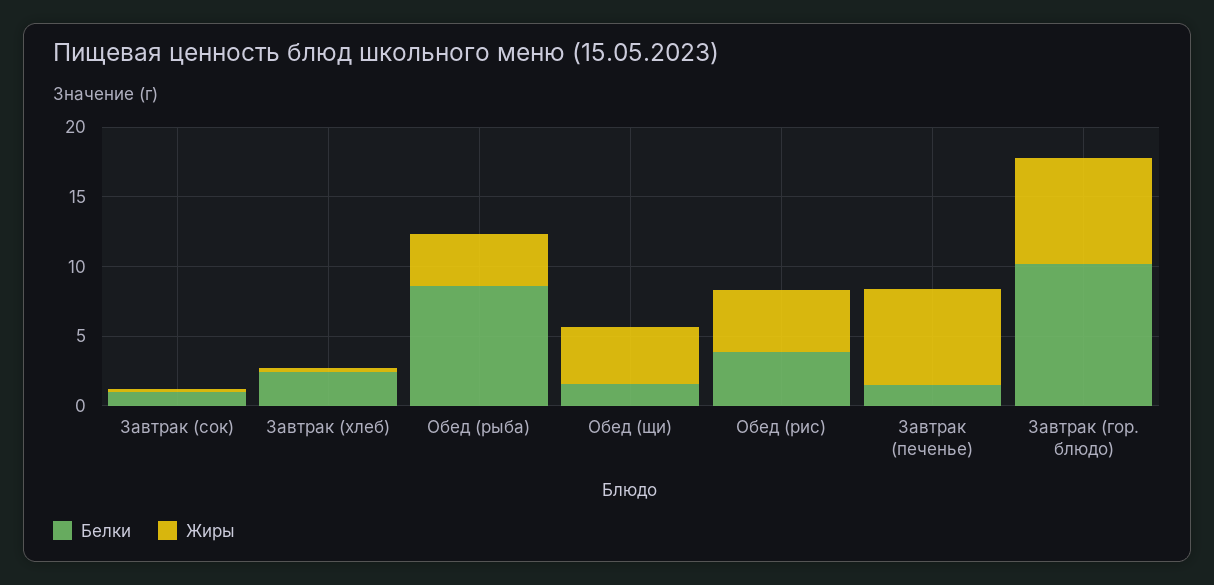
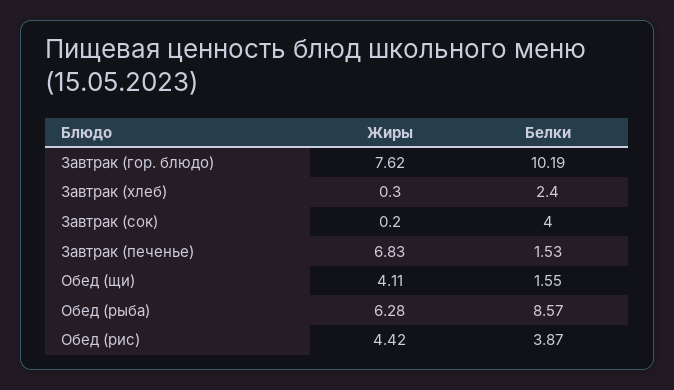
Белки, Завтрак (сок): 1 -> 4
Жиры, Обед (рыба): 4 -> 6.28

